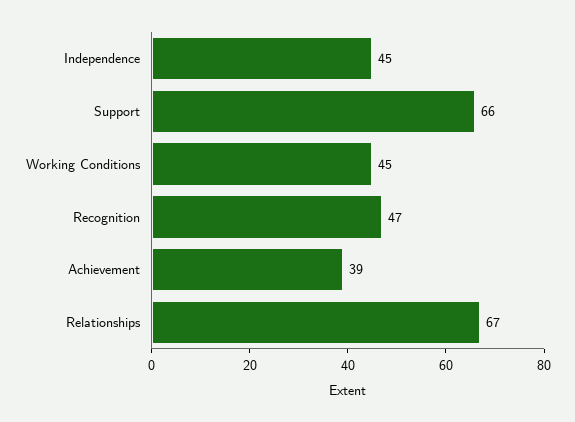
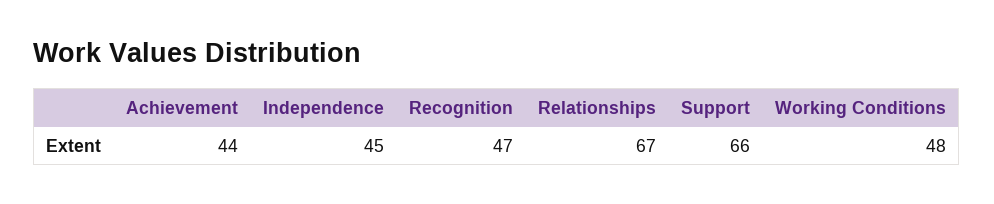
Working Conditions: 45 -> 48
Achievement: 39 -> 44

